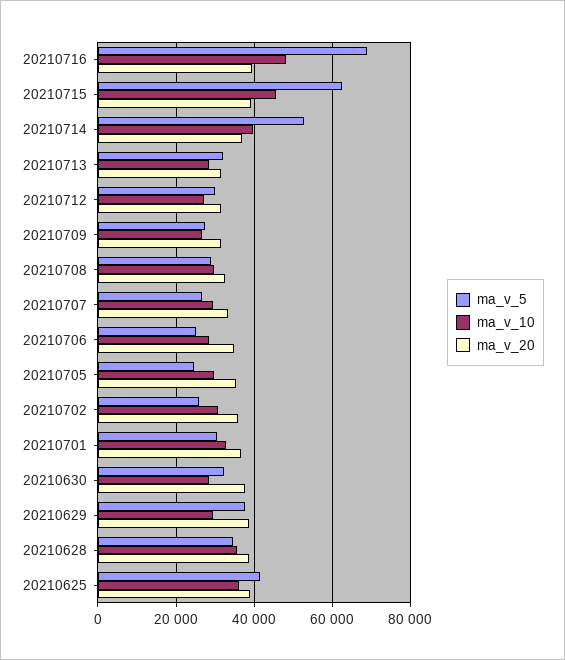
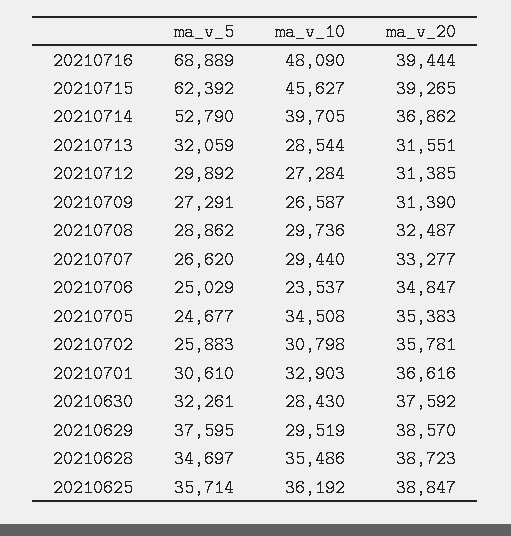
ma_v_10, 20210706: 28000 -> 23537
ma_v_10, 20210705: 30000 -> 34508
ma_v_5, 20210625: 42000 -> 35714

